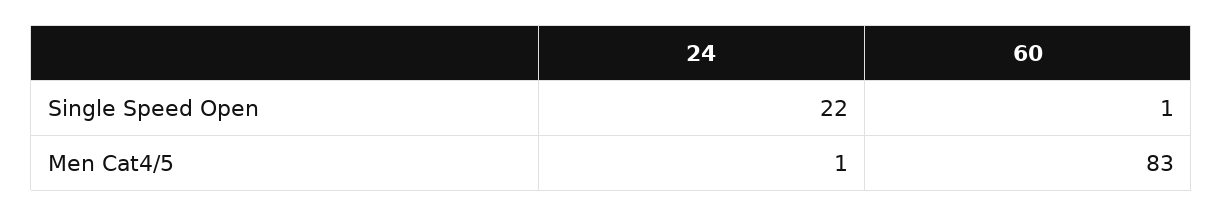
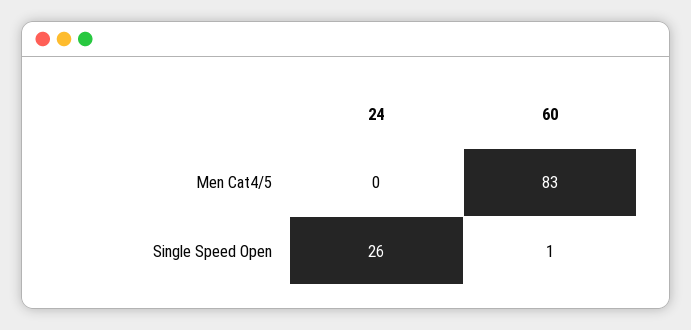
24, Single Speed Open: 22 -> 26
24, Men Cat4/5: 1 -> 0

